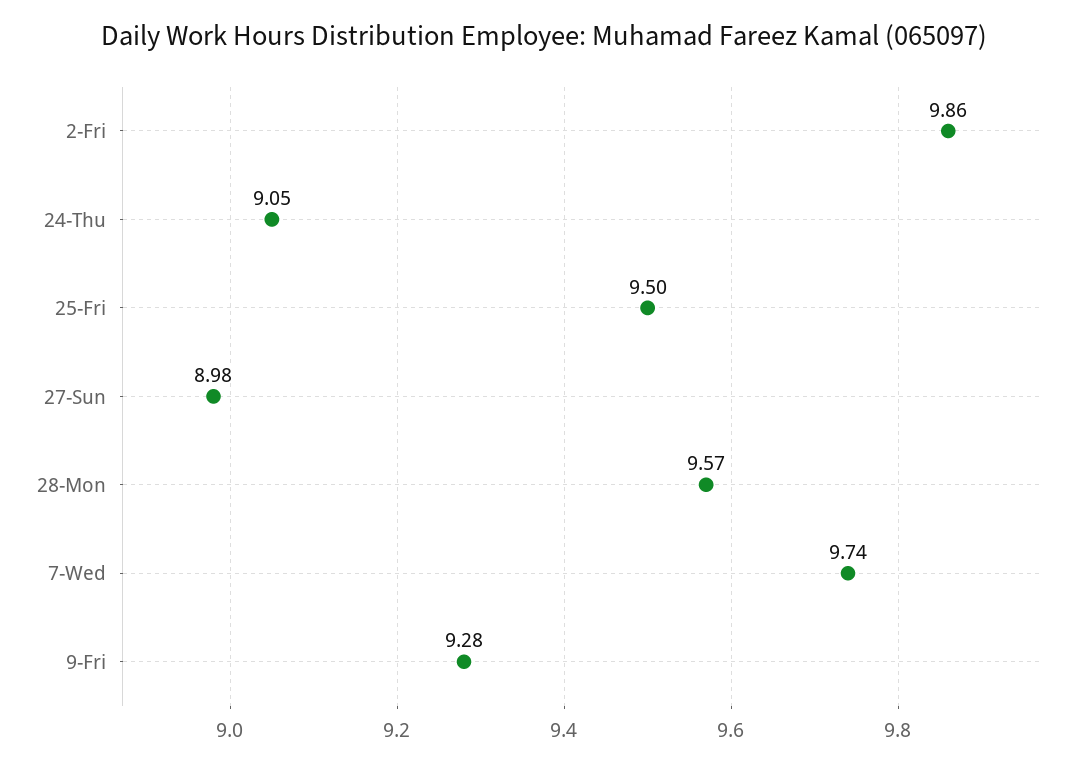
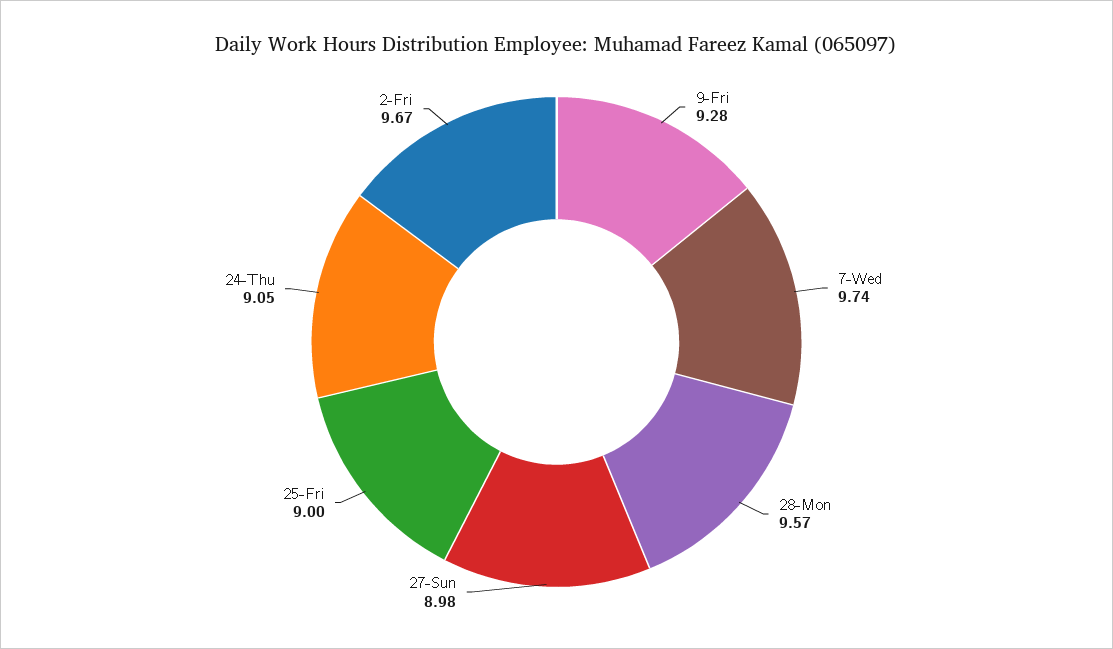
2-Fri: 9.86 -> 9.67
25-Fri: 9.5 -> 9

